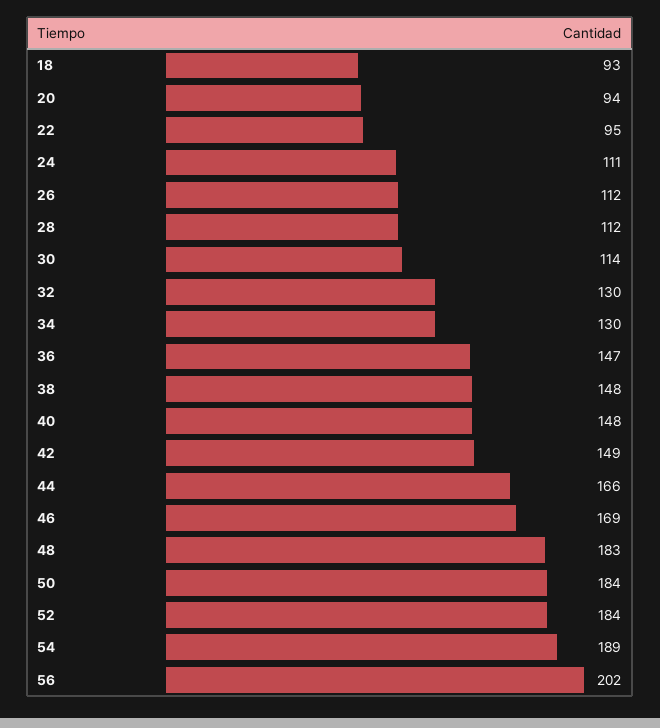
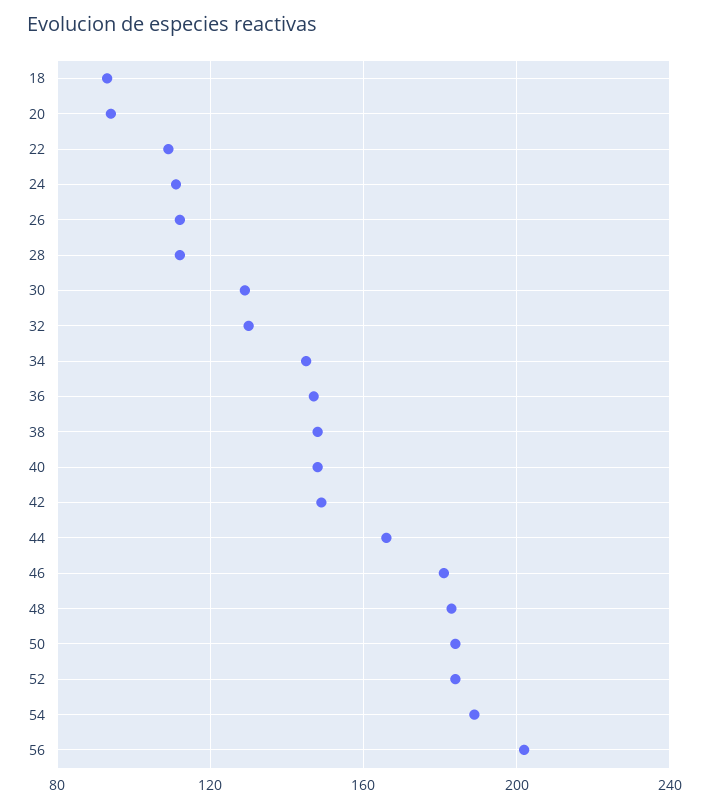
22: 95 -> 110
30: 114 -> 130
34: 130 -> 145
46: 169 -> 180

